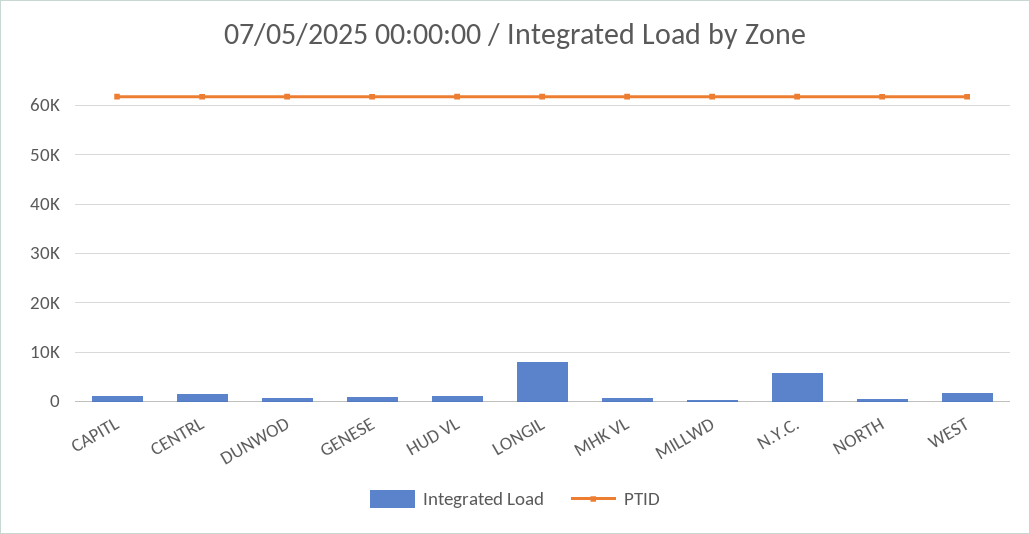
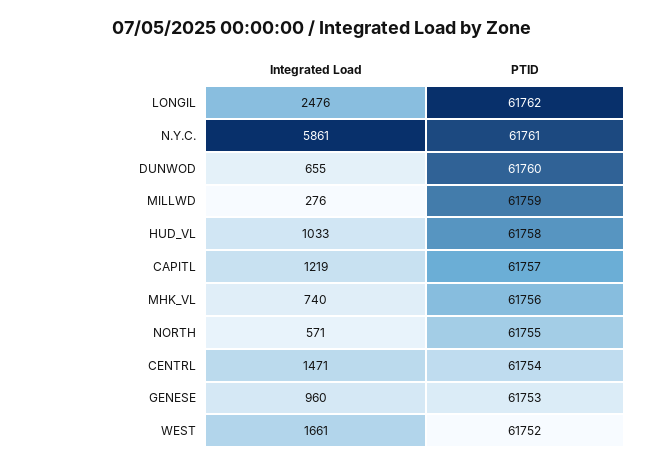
Integrated Load, LONGIL: 8000 -> 2476

